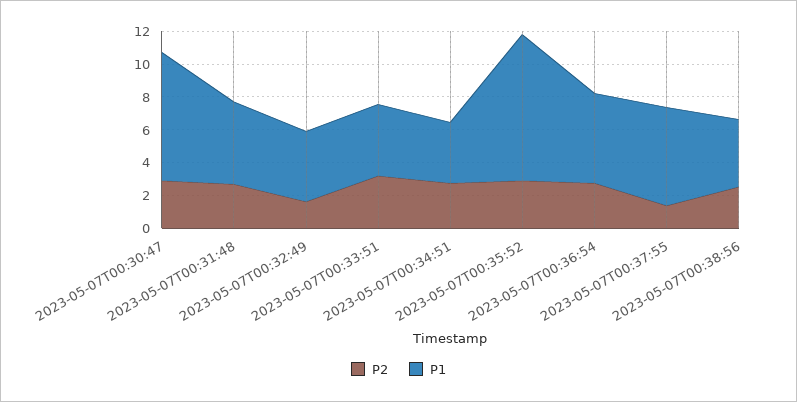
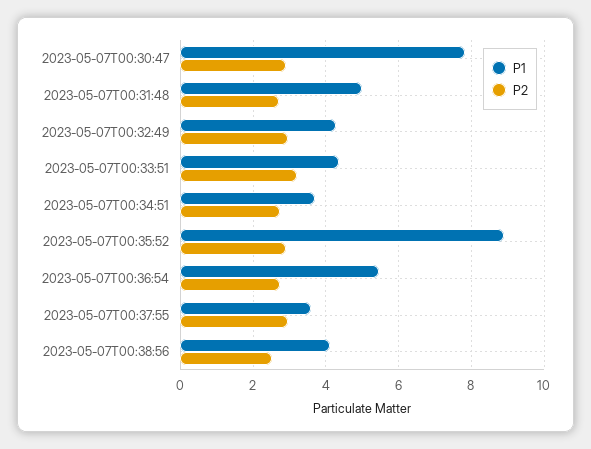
P2, 2023-05-07T00:32:49: 1.5 -> 3
P2, 2023-05-07T00:37:55: 1.5 -> 3
P1, 2023-05-07T00:37:55: 6 -> 3.6

